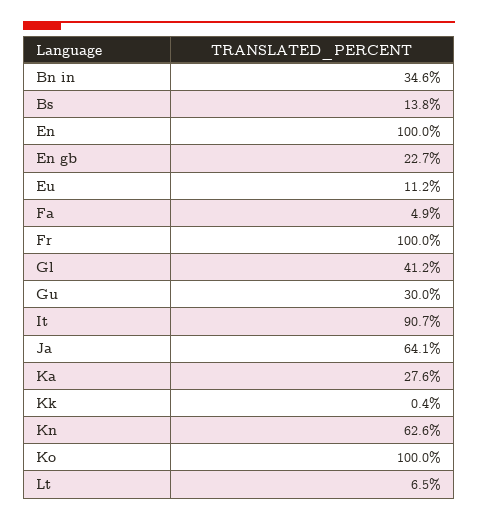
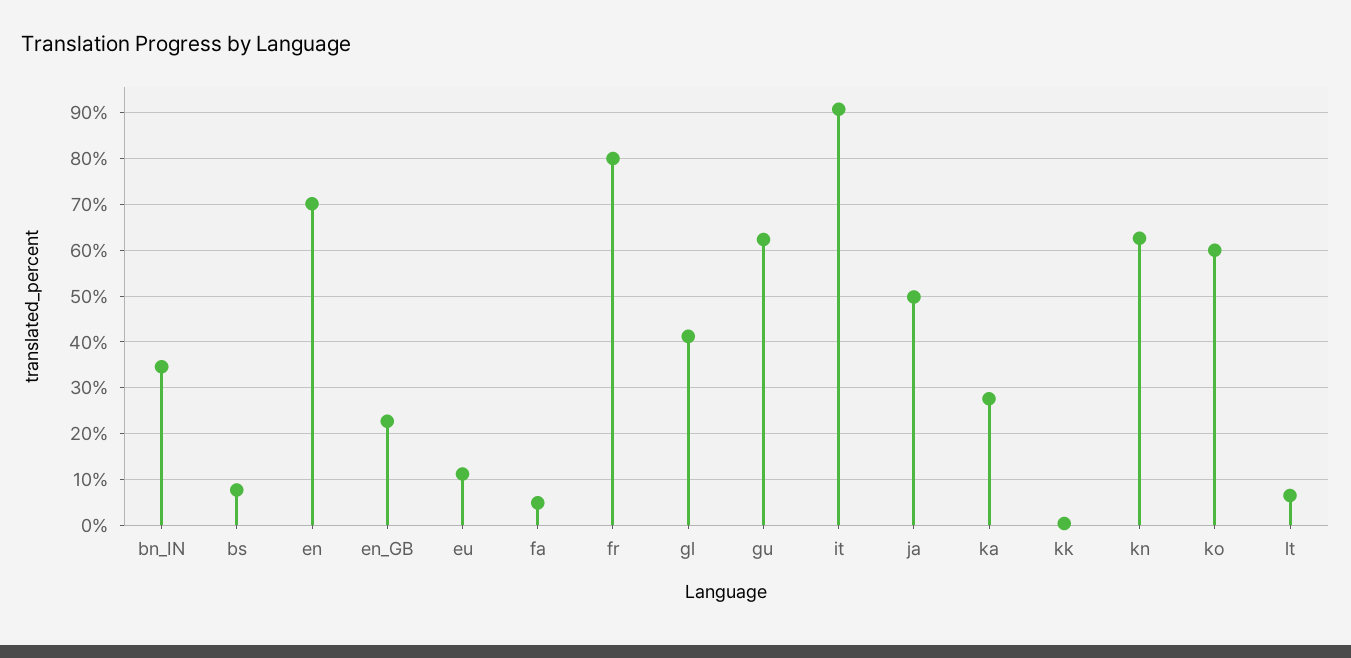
Bs: 13.8 -> 8
En: 100 -> 70
Fr: 100 -> 80
Gu: 30 -> 62
Ja: 64.1 -> 50
Ko: 100 -> 60

